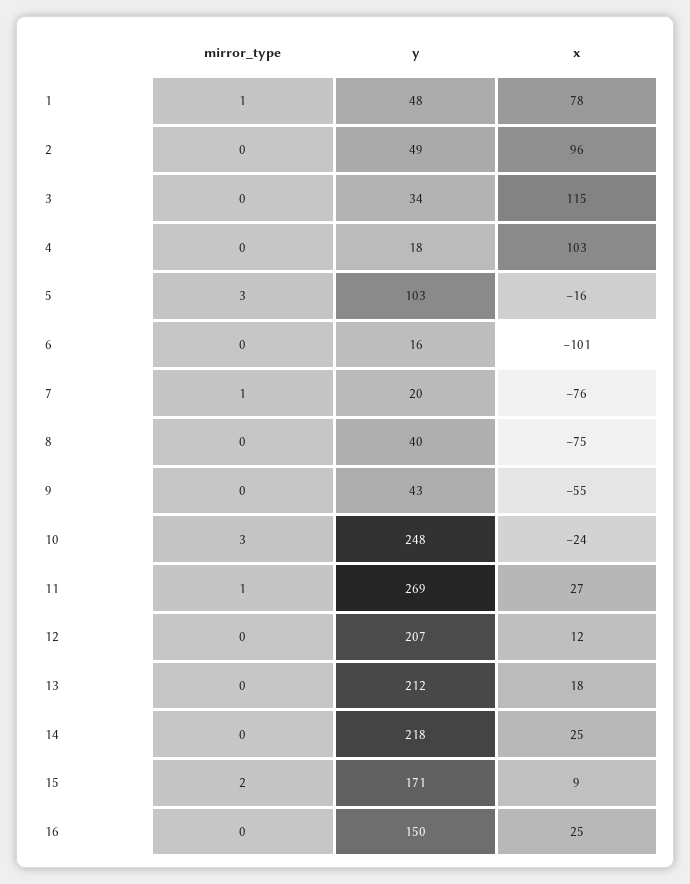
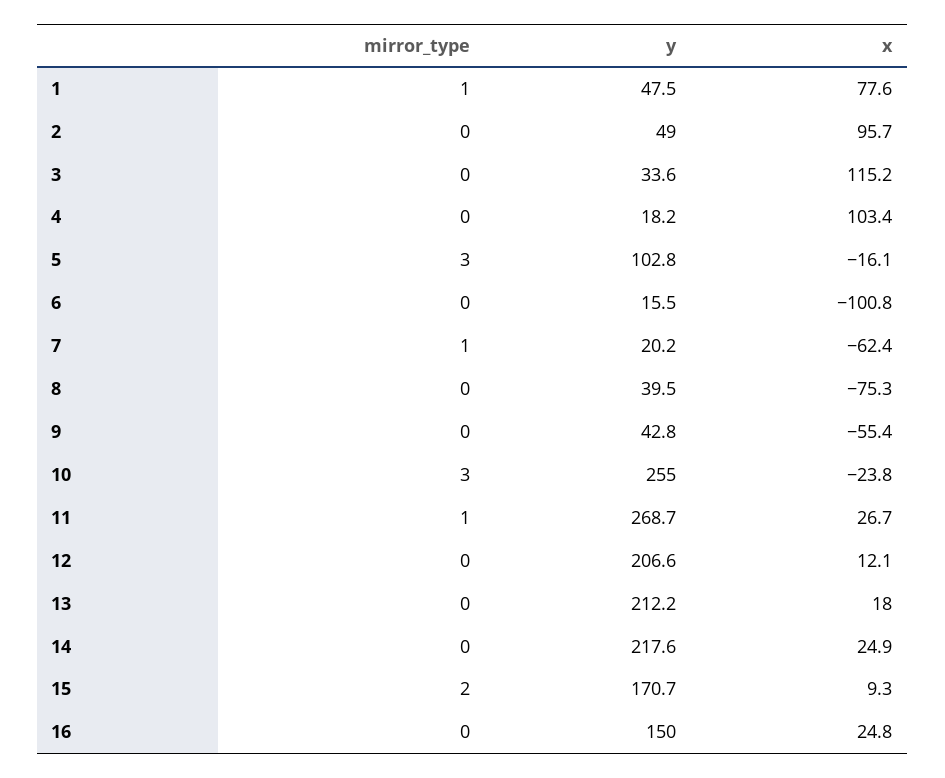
x, 7: -76 -> -62.4
y, 10: 248 -> 255

